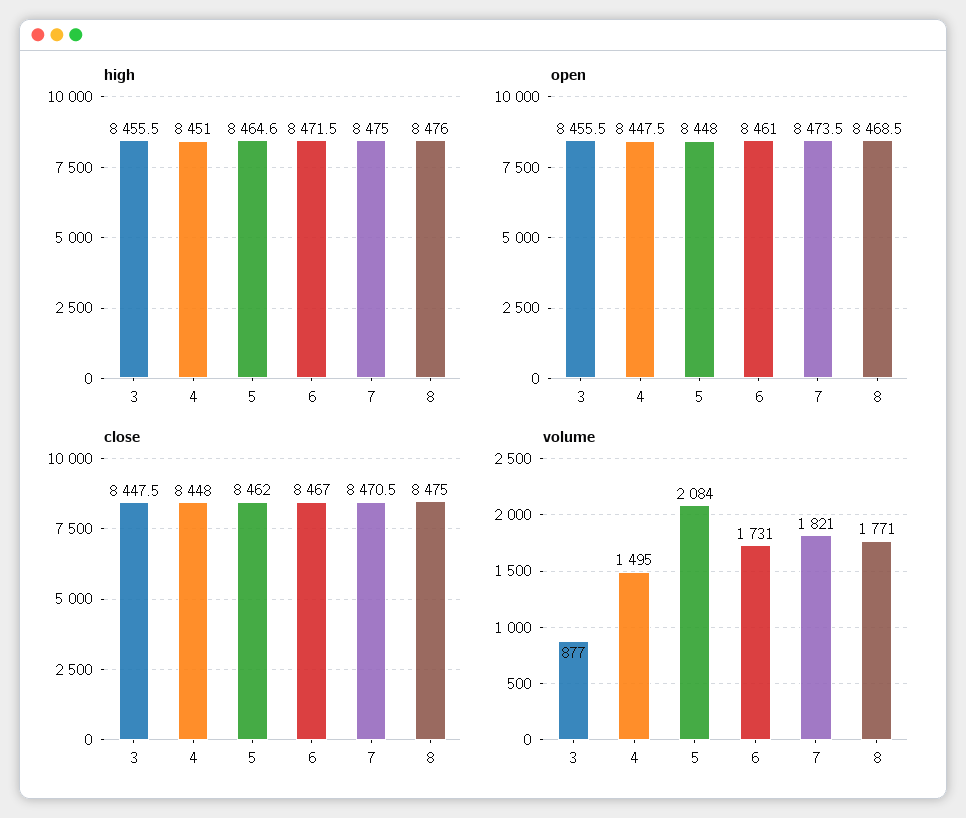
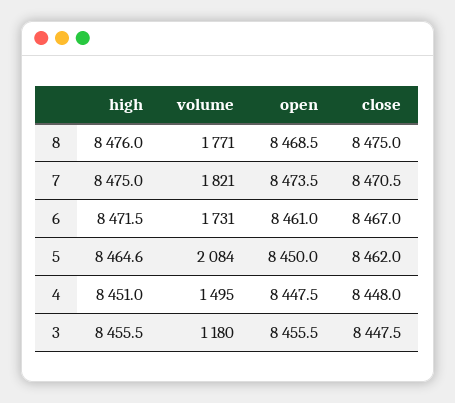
open, 5: 8448 -> 8450
volume, 3: 877 -> 1180

